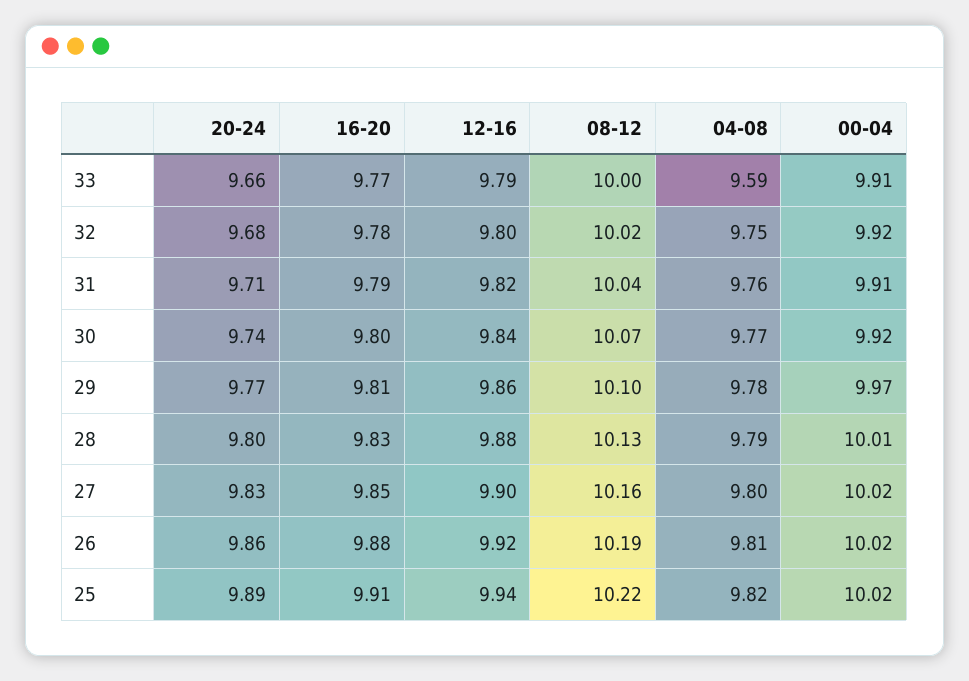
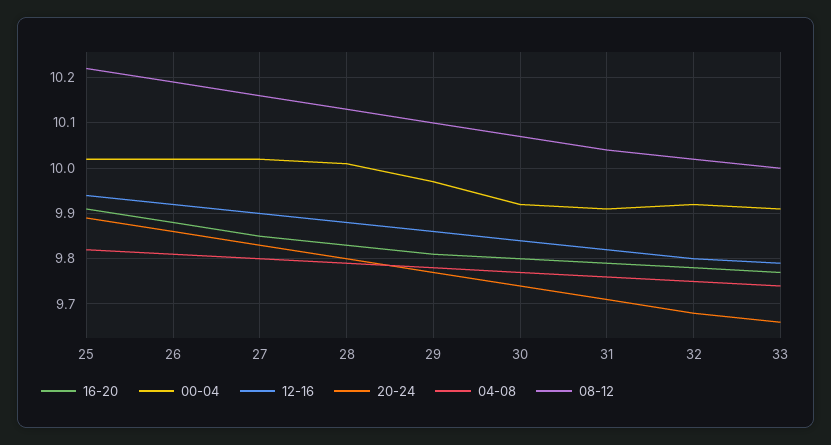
04-08, 33: 9.59 -> 9.75

